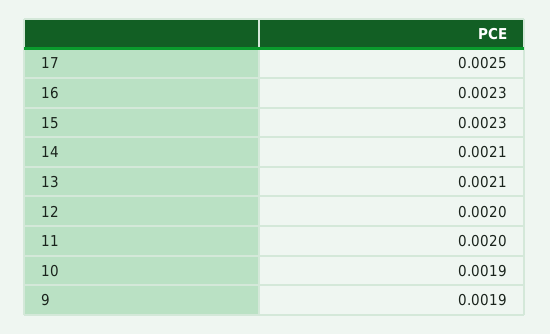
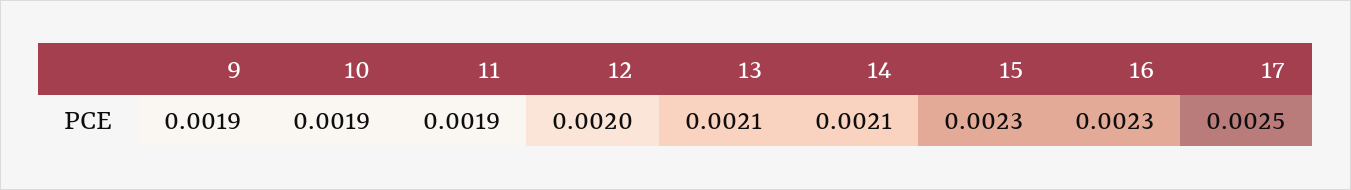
11: 0.002 -> 0.0019

